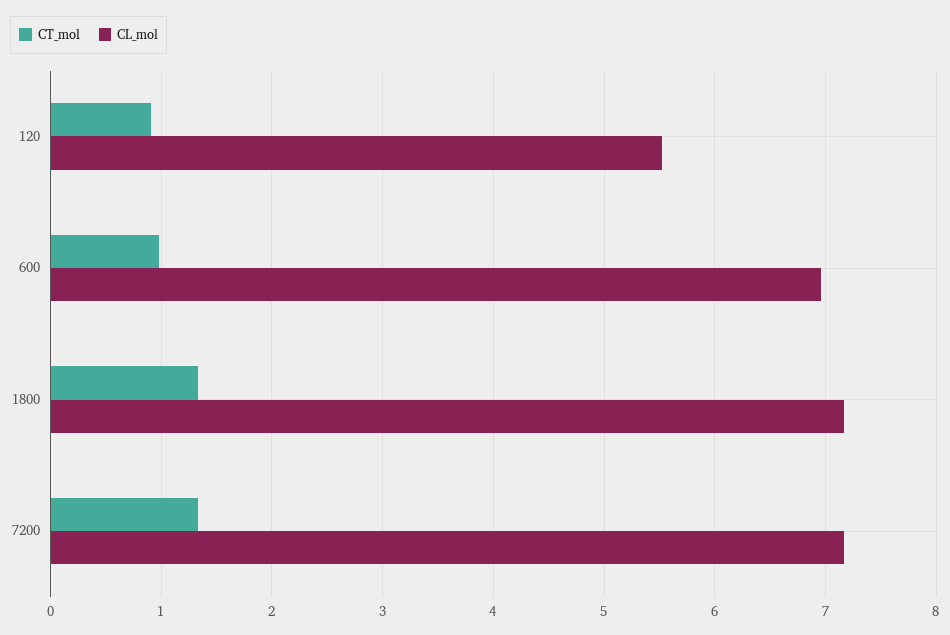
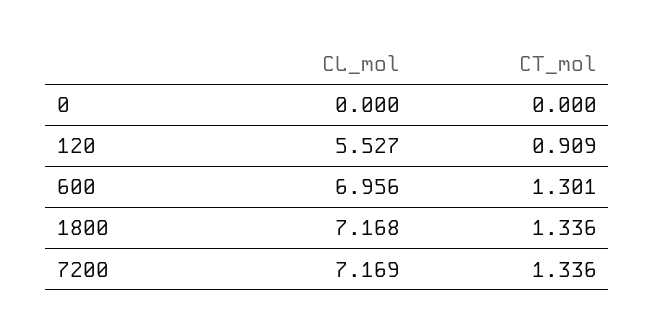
CT_mol, 600: 1 -> 1.301
CL_mol, 0: none -> 0
CT_mol, 0: none -> 0

